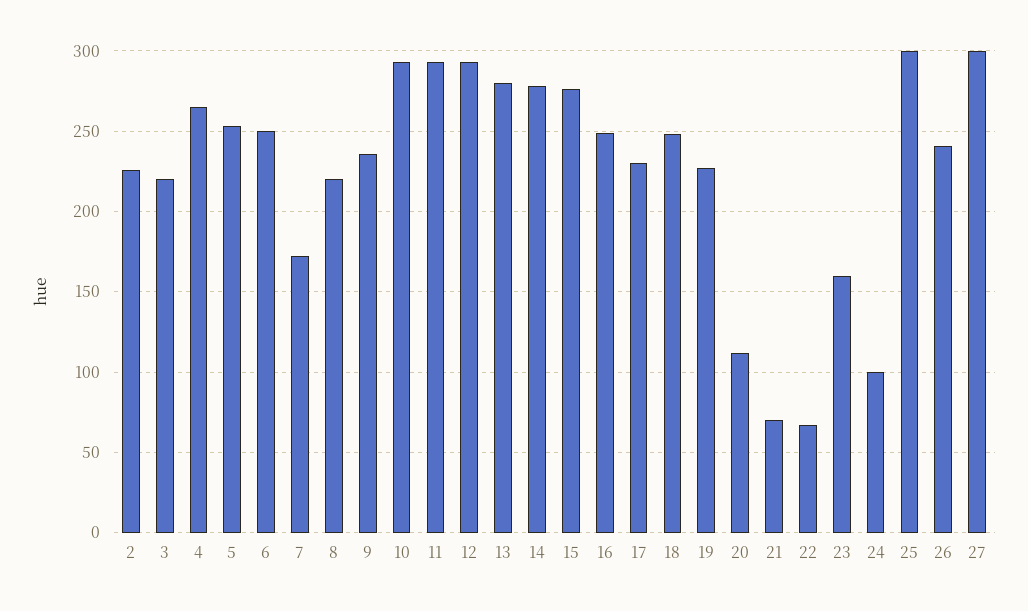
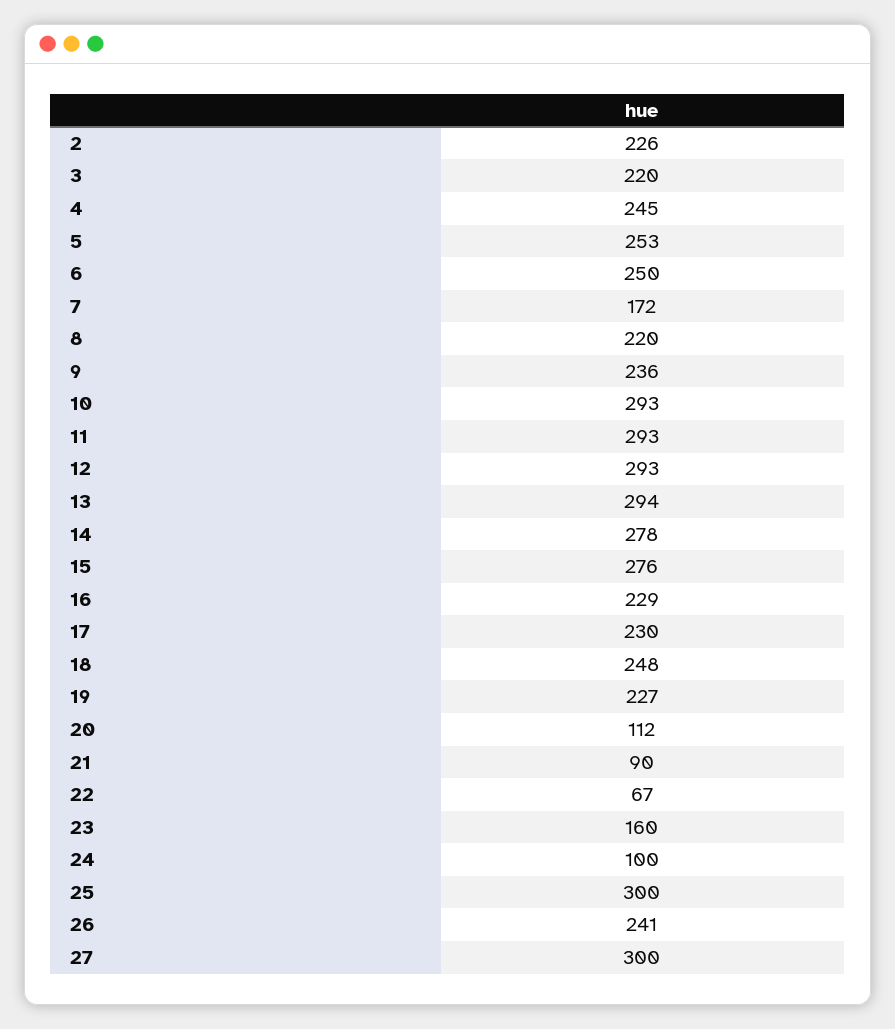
4: 265 -> 245
13: 280 -> 294
16: 250 -> 229
21: 70 -> 90

